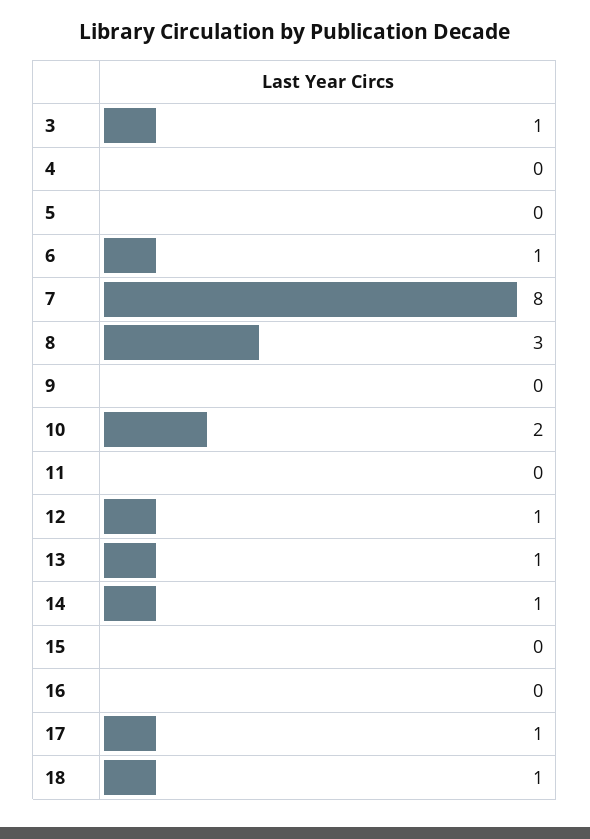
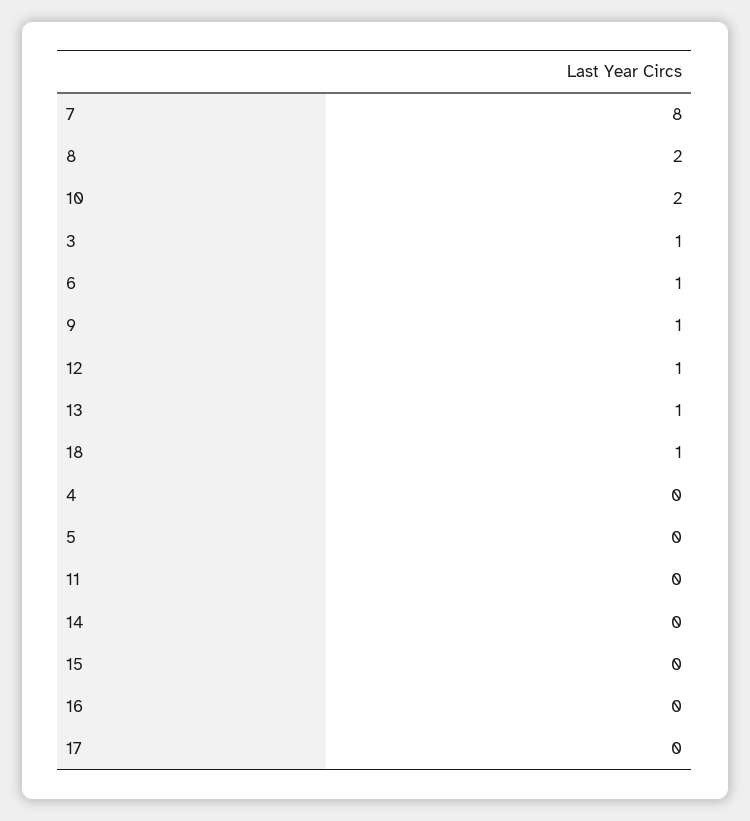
8: 3 -> 2
9: 0 -> 1
14: 1 -> 0
17: 1 -> 0

